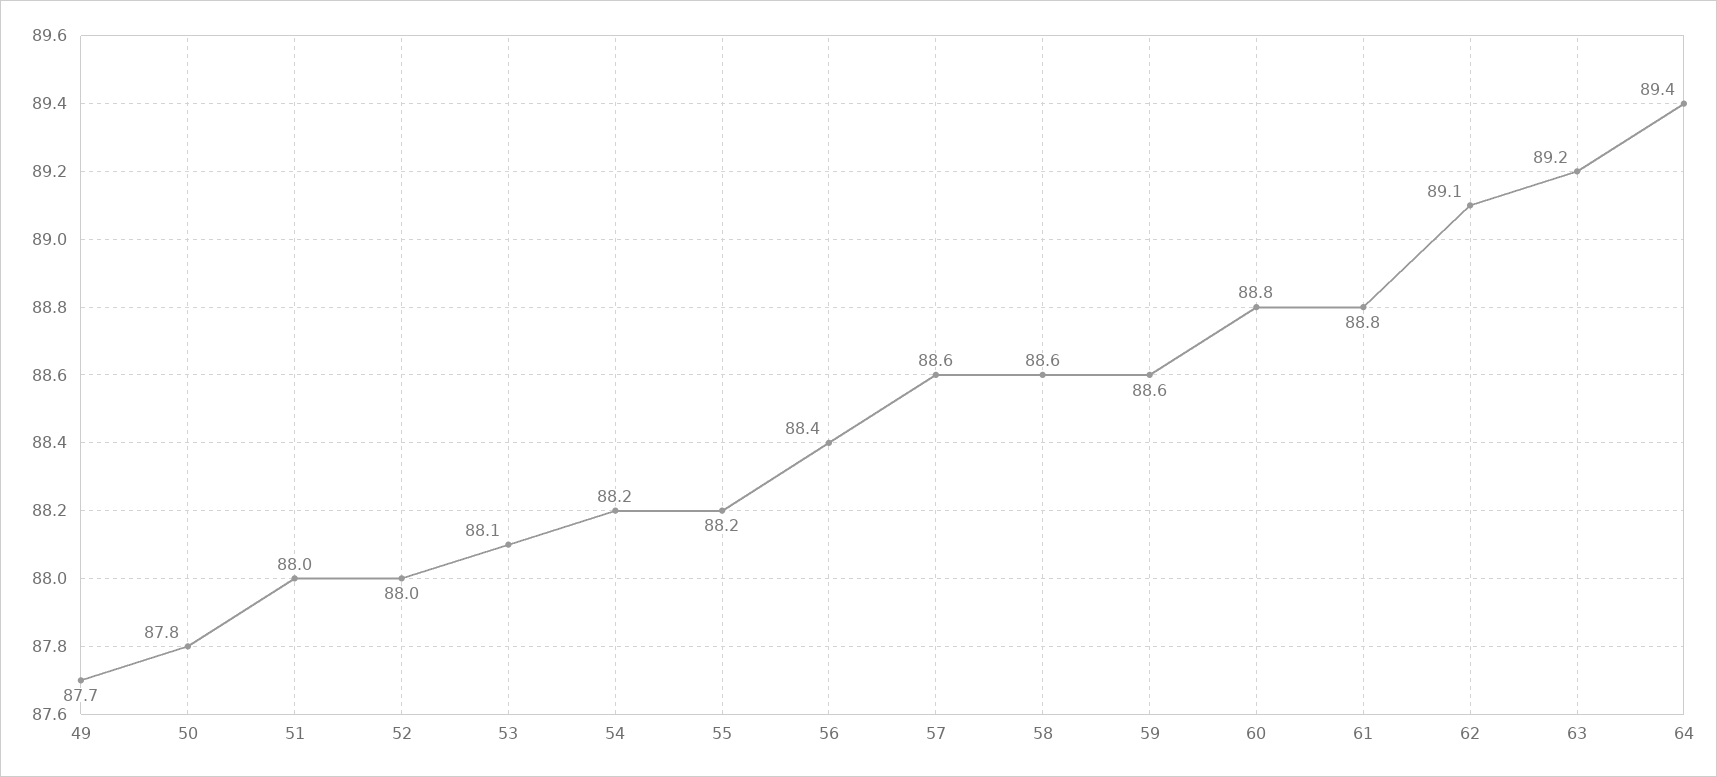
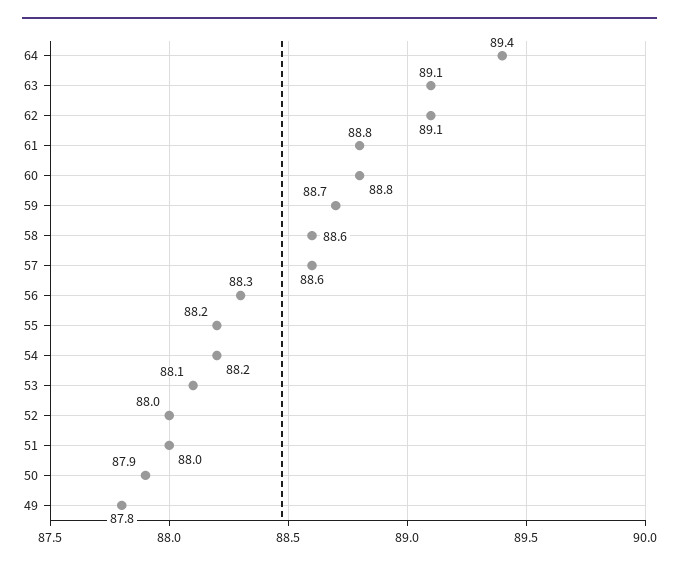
49: 87.7 -> 87.8
50: 87.8 -> 87.9
56: 88.4 -> 88.3
59: 88.6 -> 88.7
63: 89.2 -> 89.1

